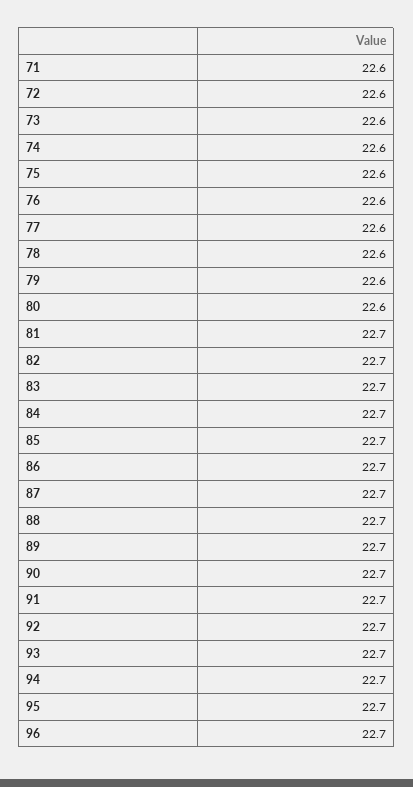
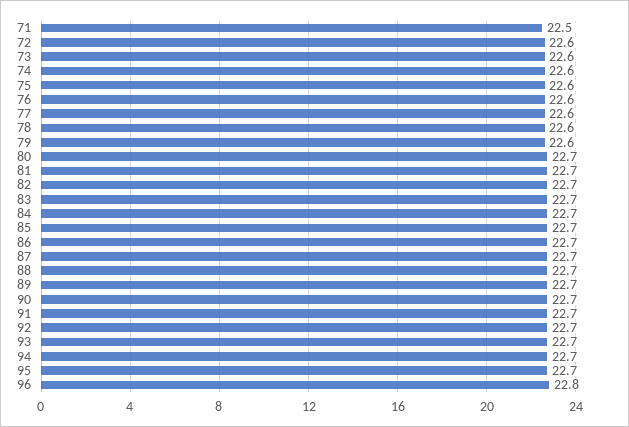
71: 22.6 -> 22.5
80: 22.6 -> 22.7
96: 22.7 -> 22.8

